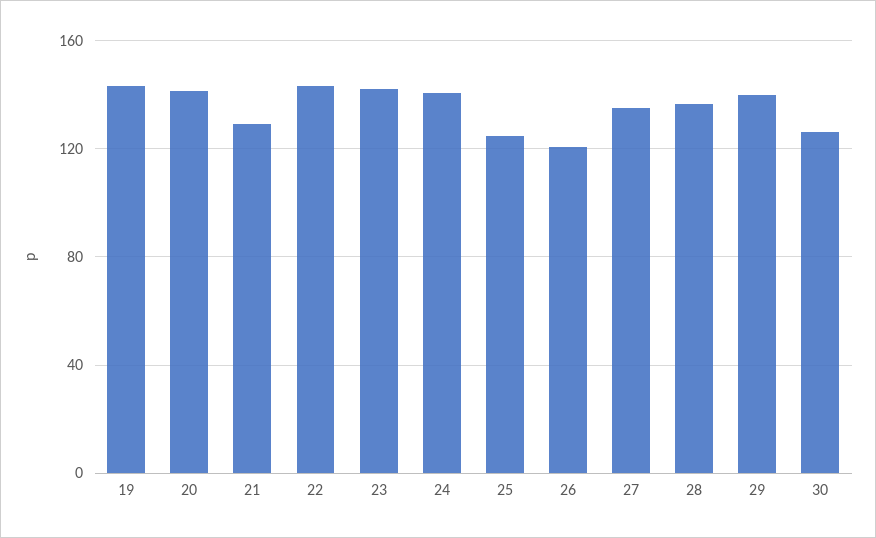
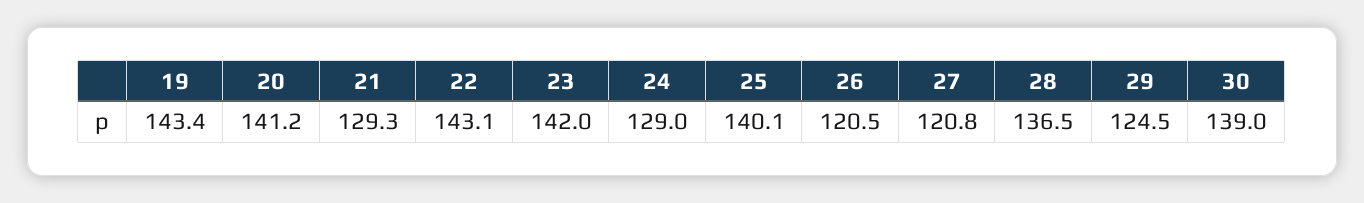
24: 140 -> 129
25: 125 -> 140.1
27: 135 -> 120.8
29: 140 -> 124.5
30: 125 -> 139

